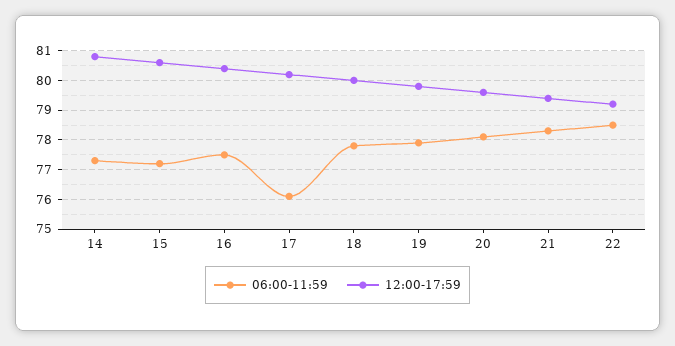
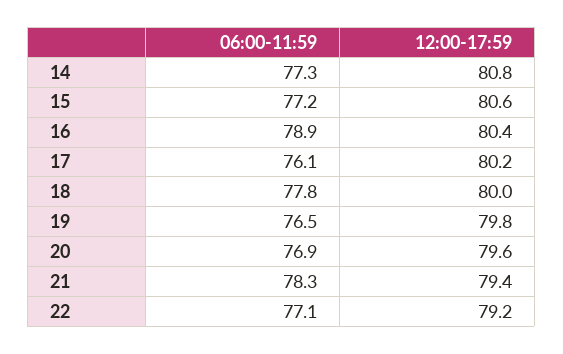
06:00-11:59, 16: 77.5 -> 78.9
06:00-11:59, 19: 78 -> 76.5
06:00-11:59, 20: 78 -> 76.9
06:00-11:59, 22: 78.5 -> 77.1

